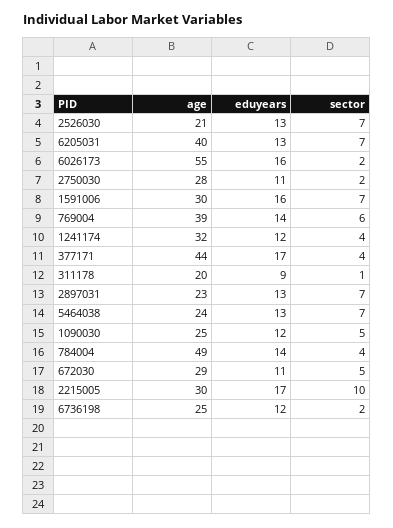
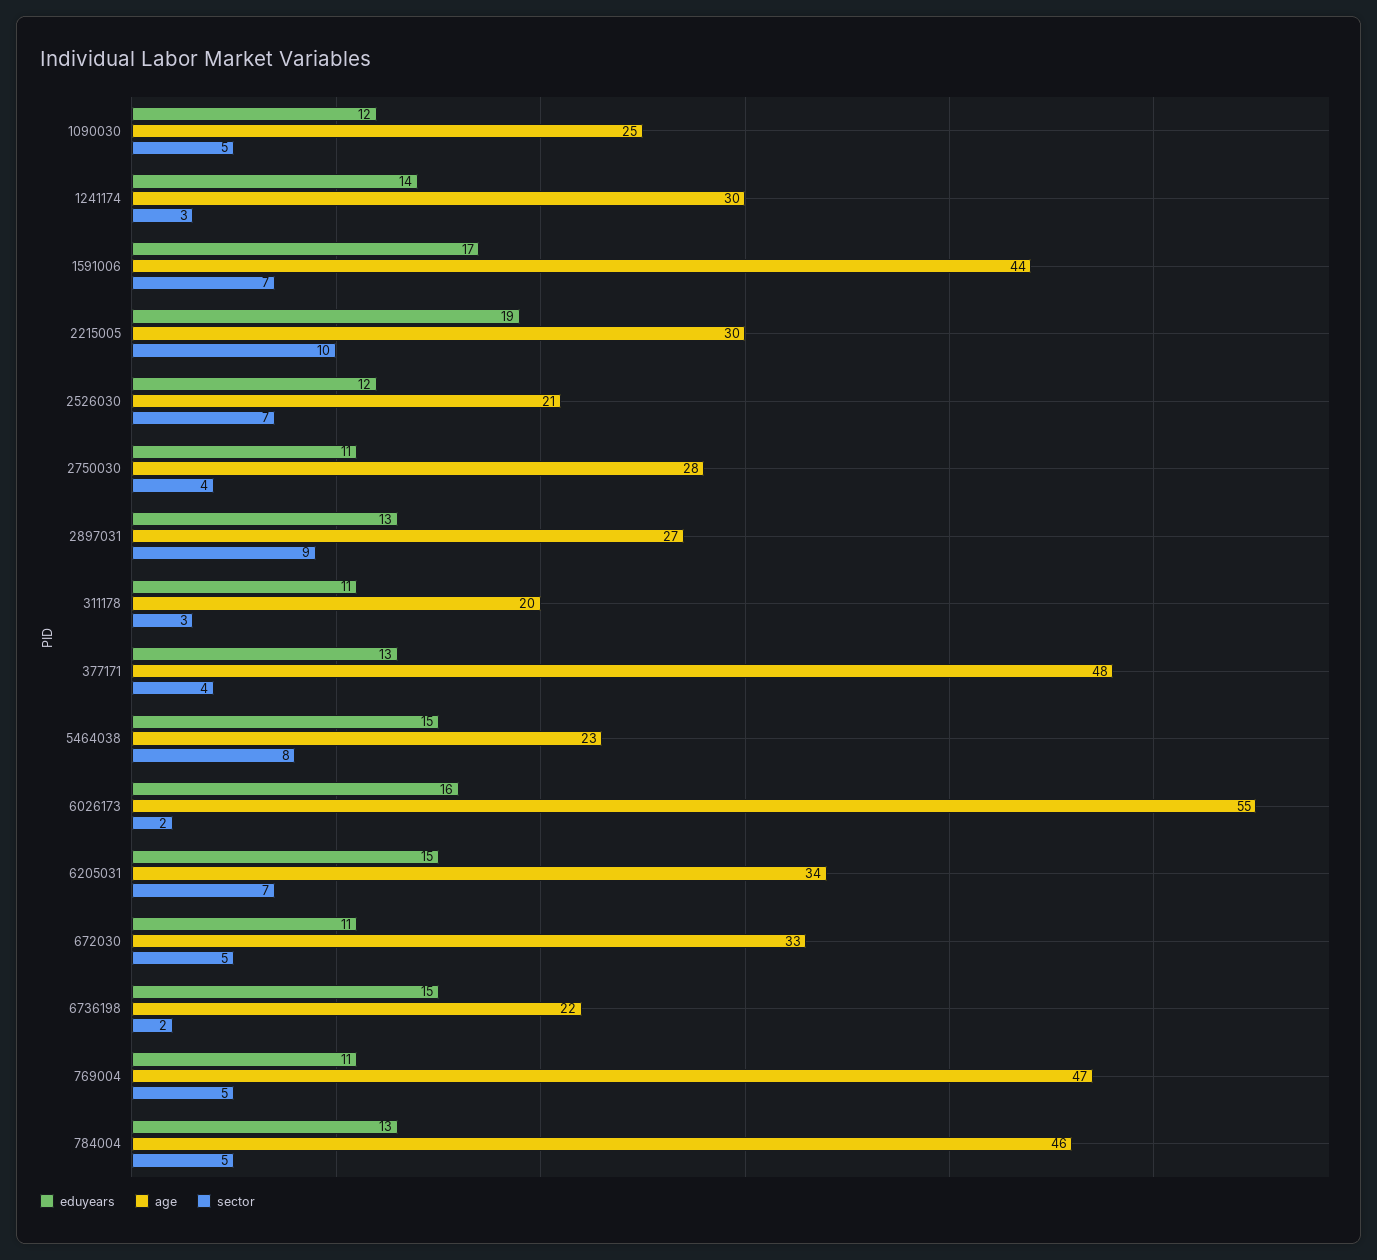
eduyears, 2526030: 13 -> 12
age, 6205031: 40 -> 34
eduyears, 6205031: 13 -> 15
sector, 2750030: 2 -> 4
age, 1591006: 30 -> 44
eduyears, 1591006: 16 -> 17
age, 769004: 39 -> 47
eduyears, 769004: 14 -> 11
sector, 769004: 6 -> 5
age, 1241174: 32 -> 30
eduyears, 1241174: 12 -> 14
sector, 1241174: 4 -> 3
age, 377171: 44 -> 48
eduyears, 377171: 17 -> 13
eduyears, 311178: 9 -> 11
sector, 311178: 1 -> 3
age, 2897031: 23 -> 27
sector, 2897031: 7 -> 9
age, 5464038: 24 -> 23
eduyears, 5464038: 13 -> 15
sector, 5464038: 7 -> 8
age, 784004: 49 -> 46
eduyears, 784004: 14 -> 13
sector, 784004: 4 -> 5
age, 672030: 29 -> 33
eduyears, 2215005: 17 -> 19
age, 6736198: 25 -> 22
eduyears, 6736198: 12 -> 15

